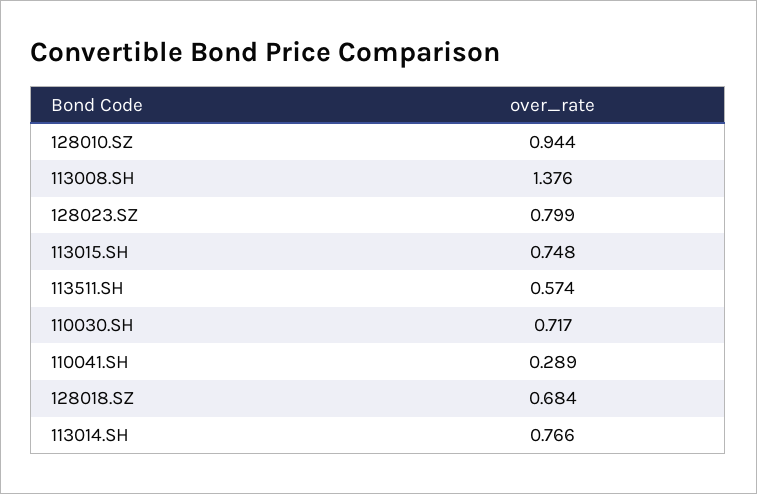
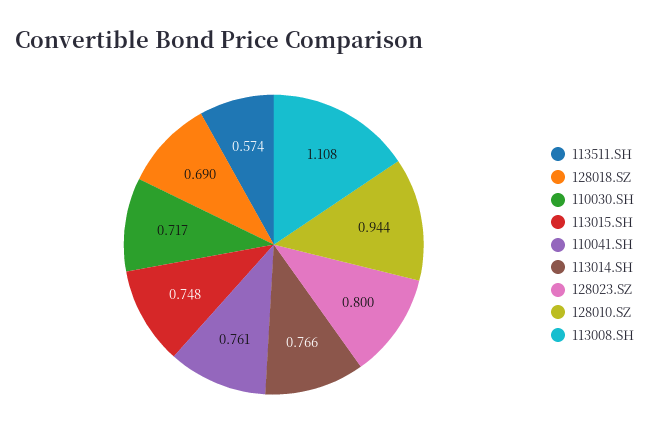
113008.SH: 1.376 -> 1.108
128023.SZ: 0.799 -> 0.8
110041.SH: 0.289 -> 0.761
128018.SZ: 0.684 -> 0.69

